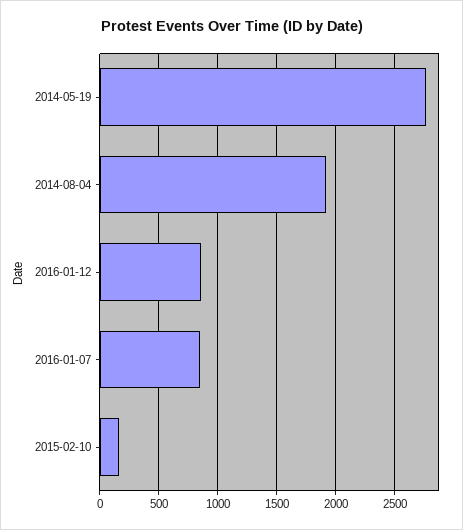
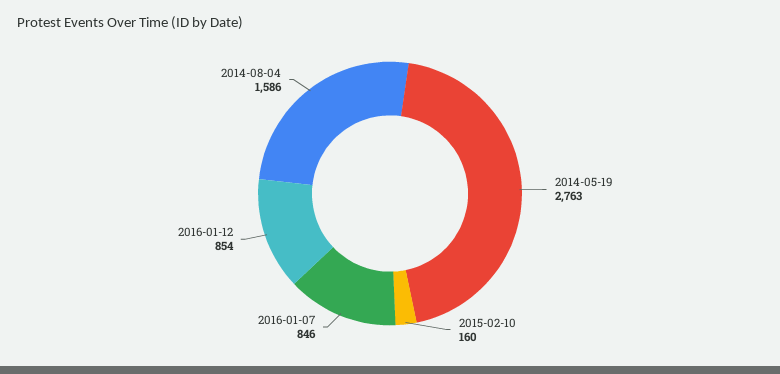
2014-08-04: 1900 -> 1586

